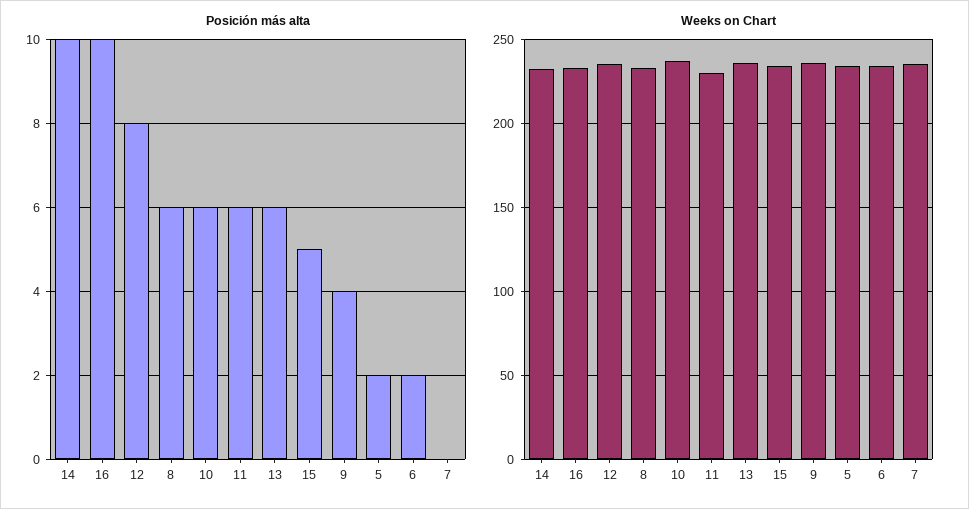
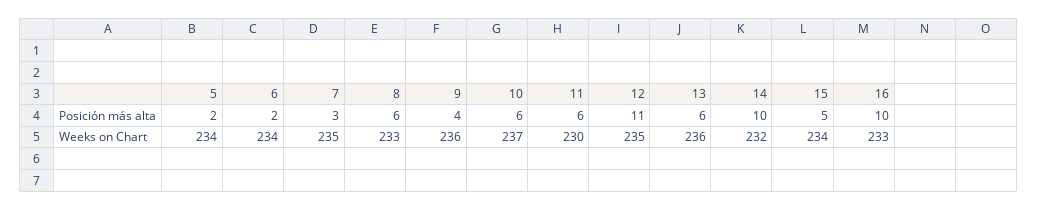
Posición más alta, 12: 8 -> 11
Posición más alta, 7: 0 -> 3

